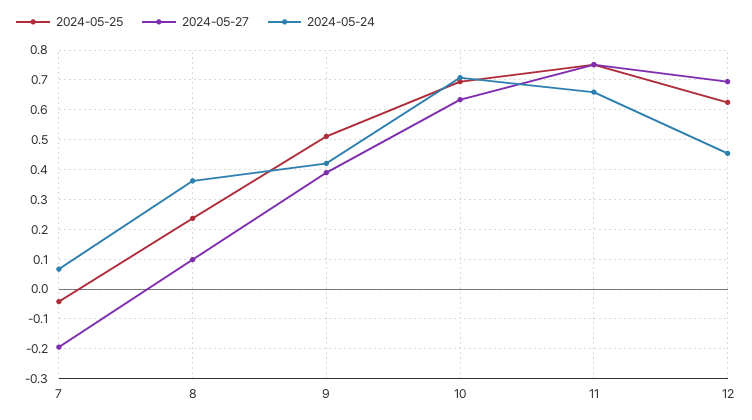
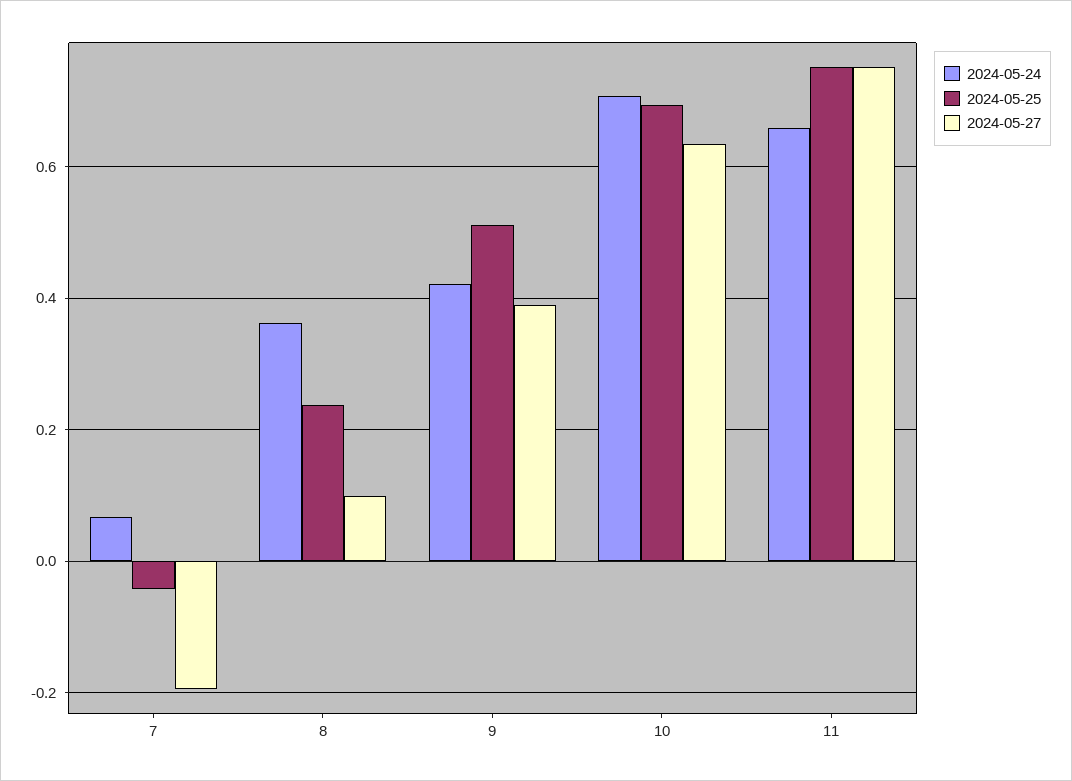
2024-05-25, 12: 0.625 -> none
2024-05-27, 12: 0.7 -> none
2024-05-24, 12: 0.45 -> none

